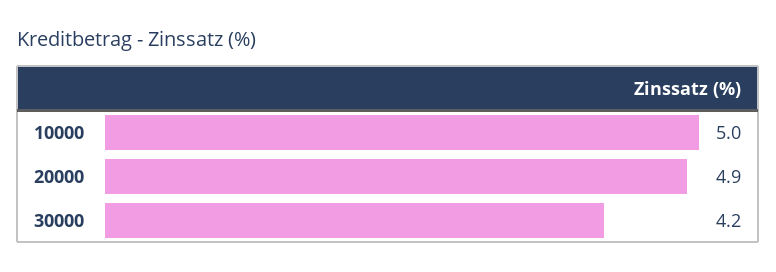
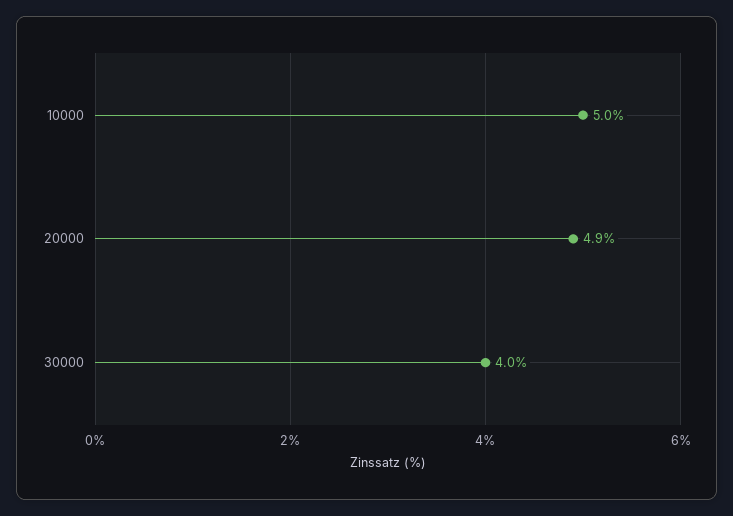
30000: 4.2 -> 4

